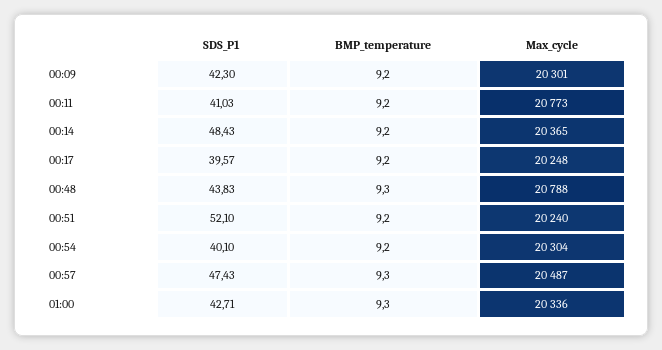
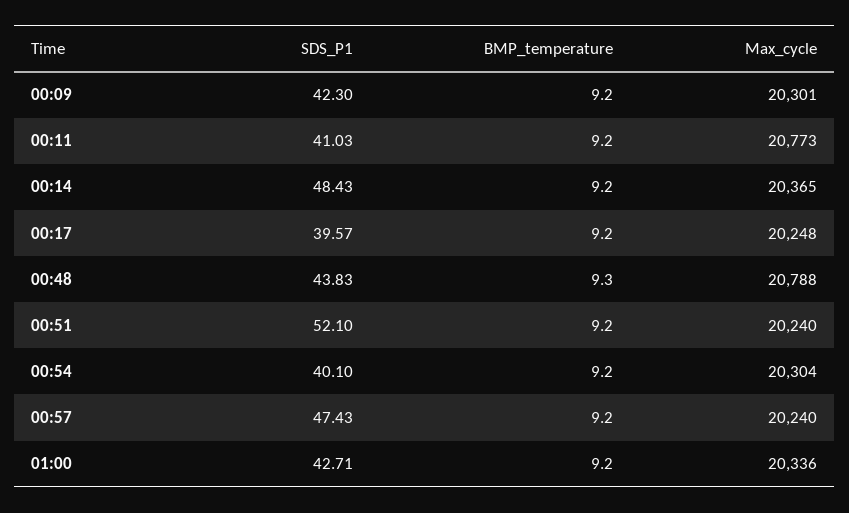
BMP_temperature, 00:57: 9.3 -> 9.2
Max_cycle, 00:57: 20487 -> 20240
BMP_temperature, 01:00: 9.3 -> 9.2

